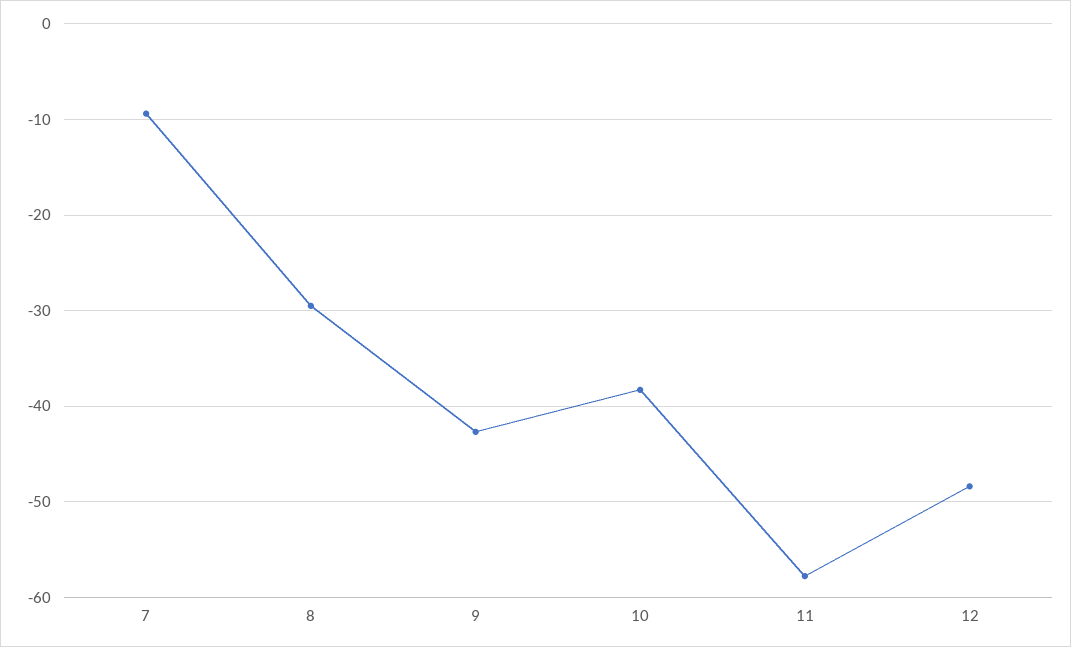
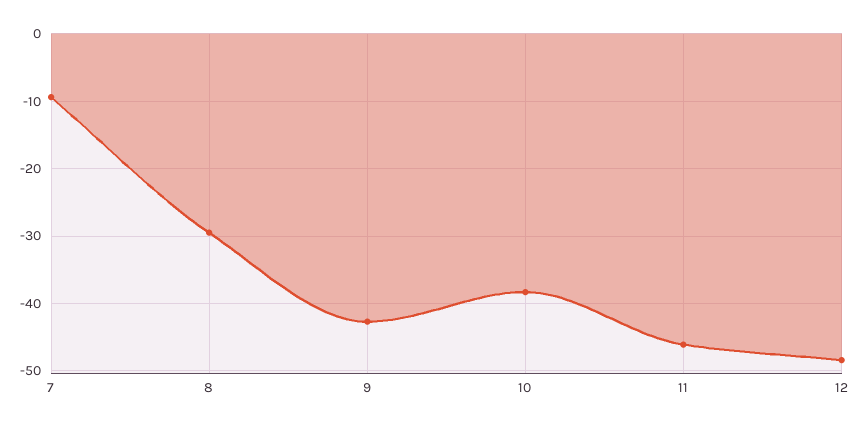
11: -58 -> -46

